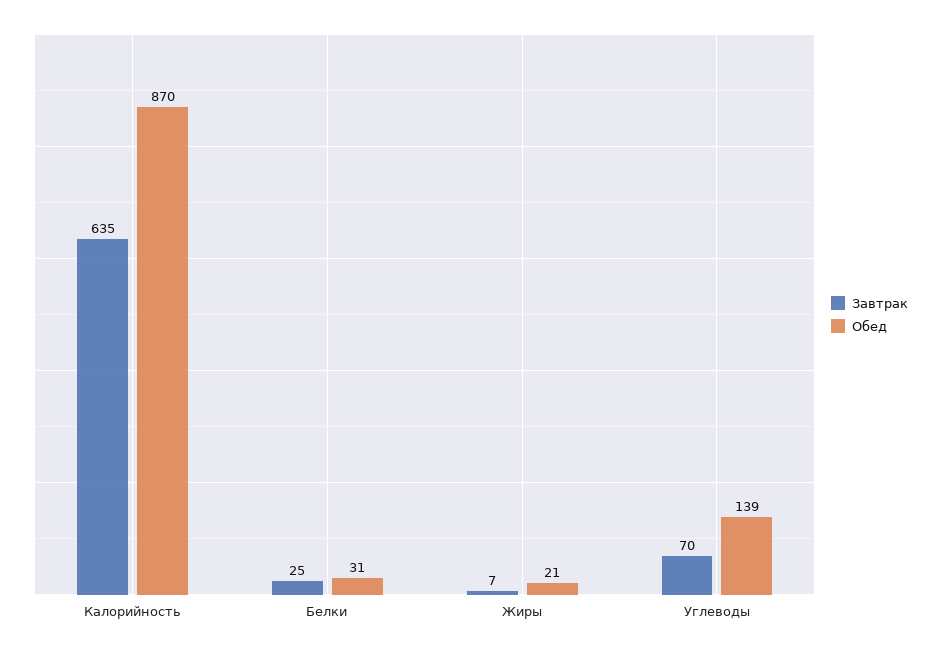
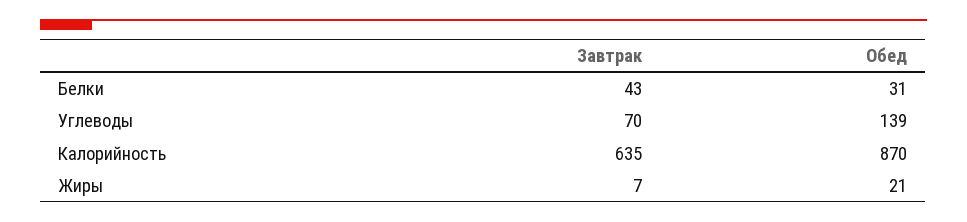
Завтрак, Белки: 25 -> 43

